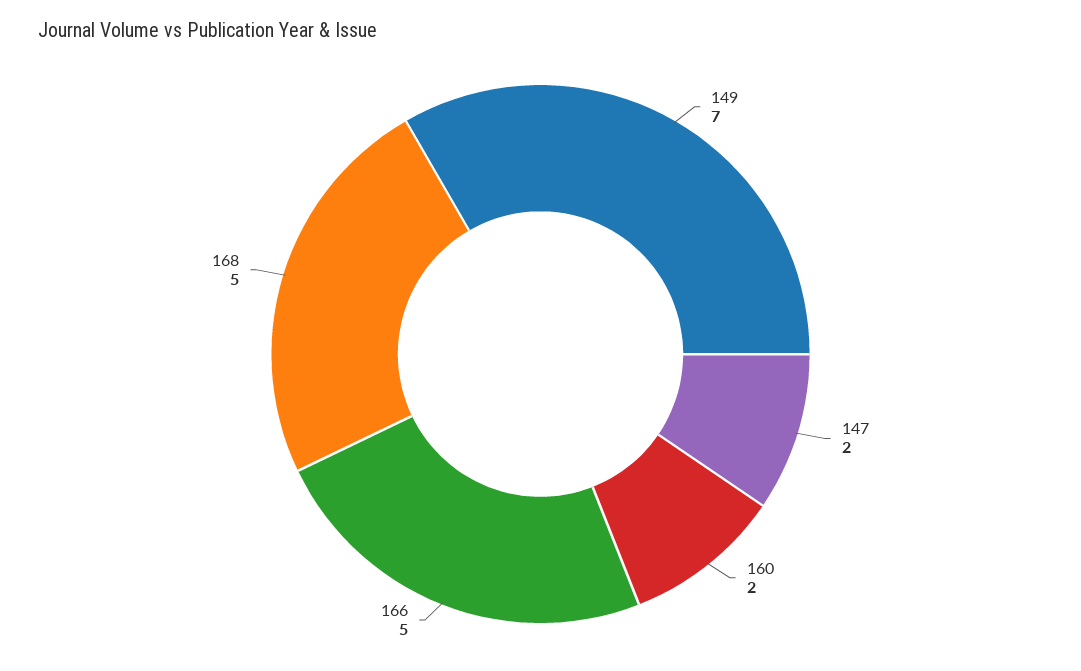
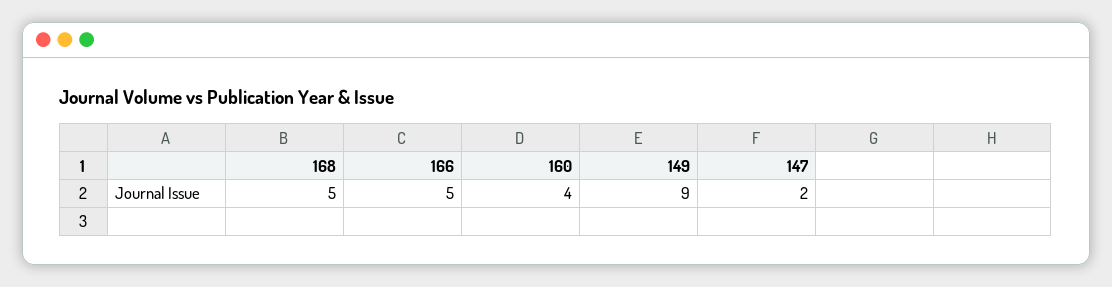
149: 7 -> 9
160: 2 -> 4

